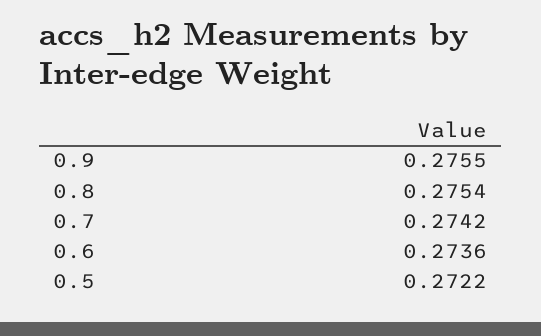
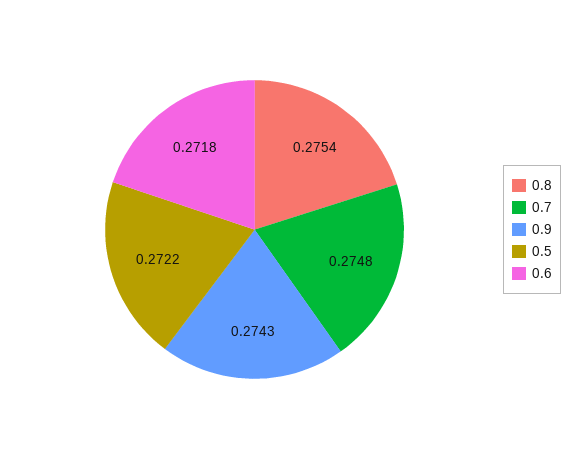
0.9: 0.2755 -> 0.2743
0.7: 0.2742 -> 0.2748
0.6: 0.2736 -> 0.2718

